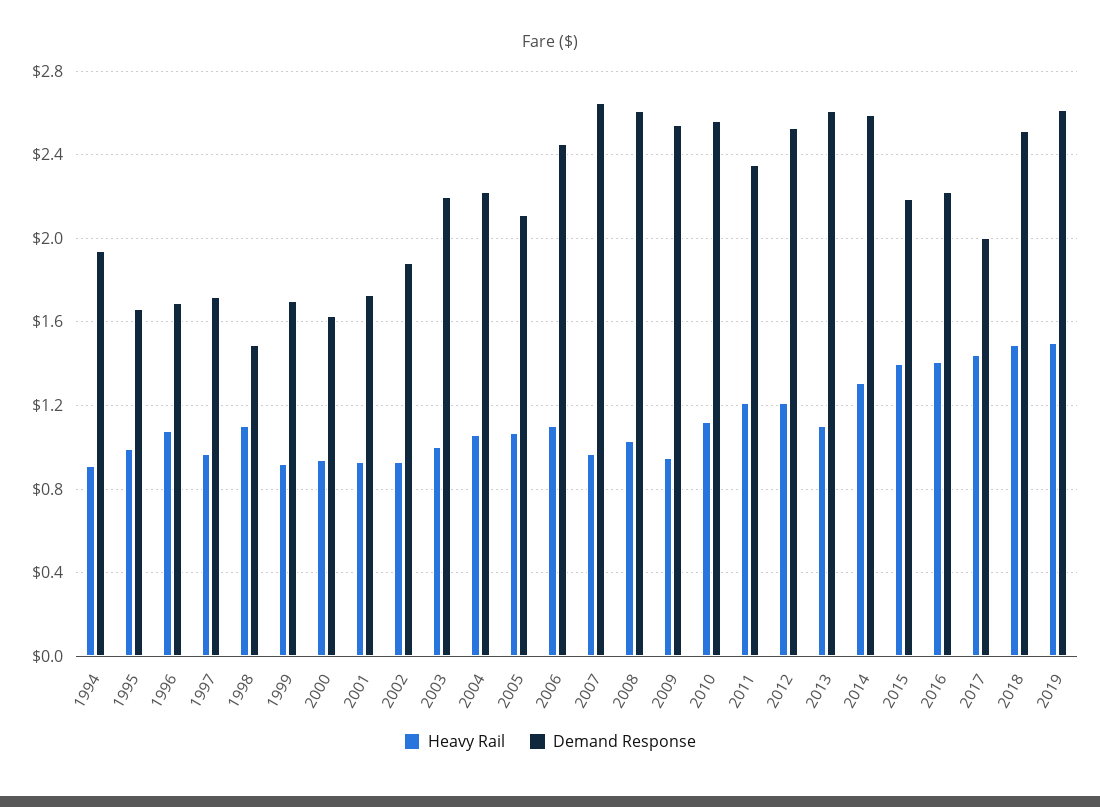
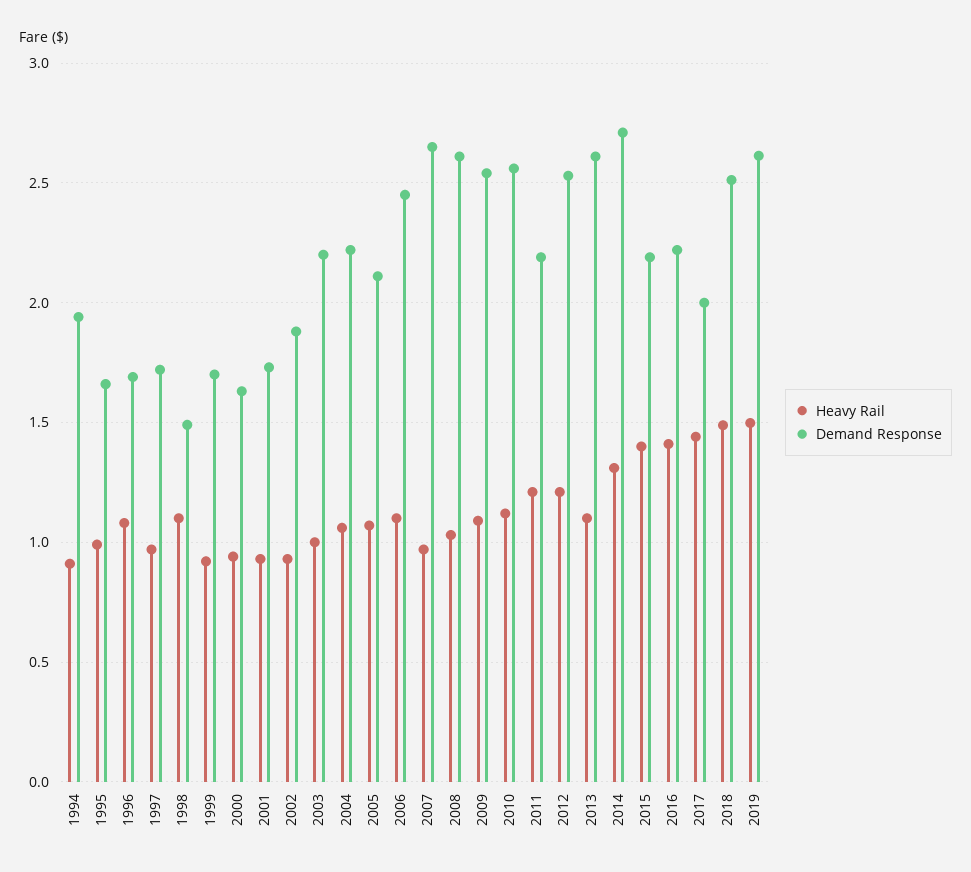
Heavy Rail, 2009: 0.95 -> 1.1
Demand Response, 2011: 2.35 -> 2.2
Demand Response, 2014: 2.6 -> 2.7

